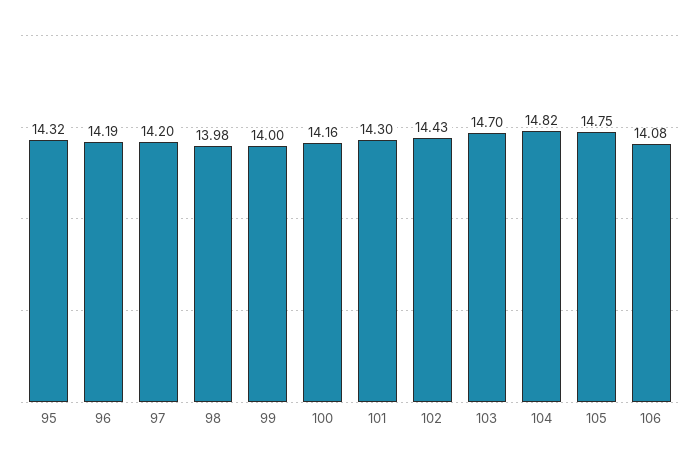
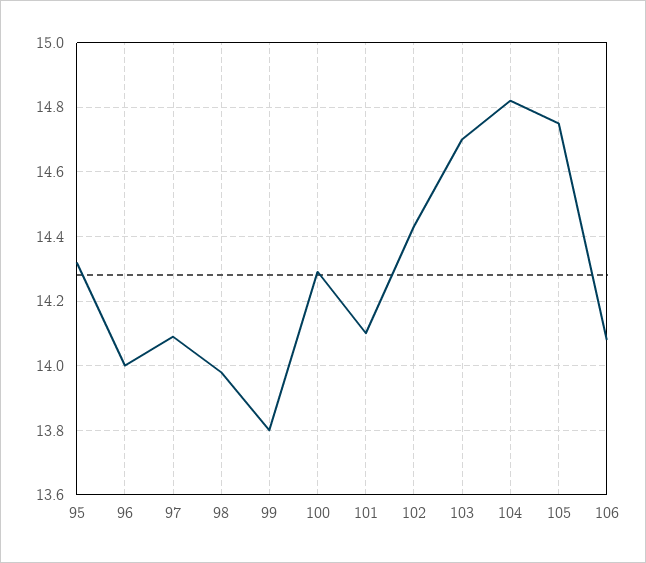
96: 14.19 -> 14
97: 14.2 -> 14.1
99: 14 -> 13.8
100: 14.16 -> 14.3
101: 14.3 -> 14.1

